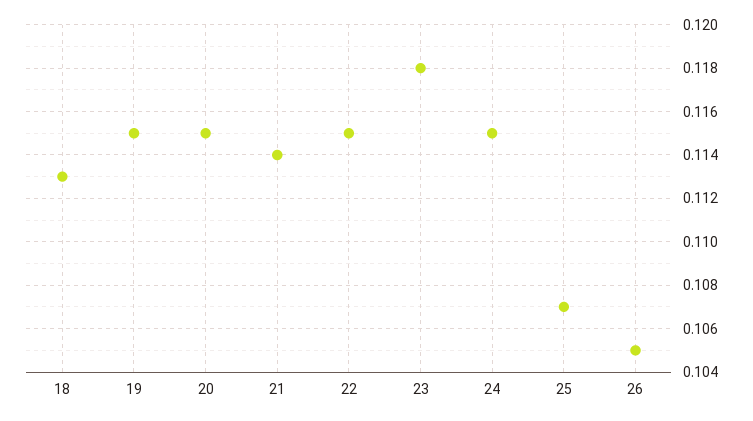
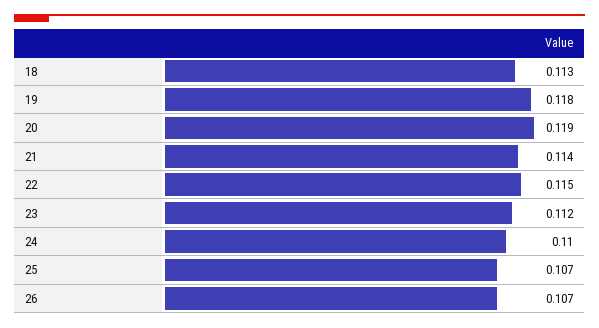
19: 0.115 -> 0.118
20: 0.115 -> 0.119
23: 0.118 -> 0.112
24: 0.115 -> 0.11
26: 0.105 -> 0.107

